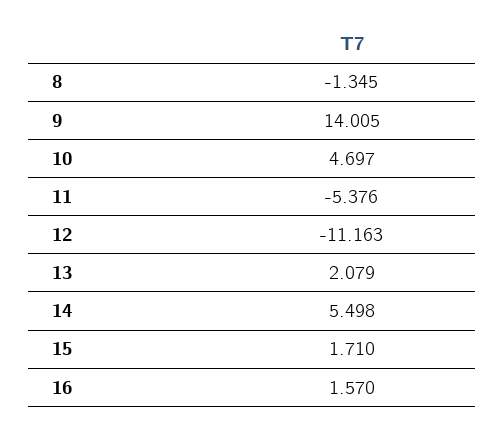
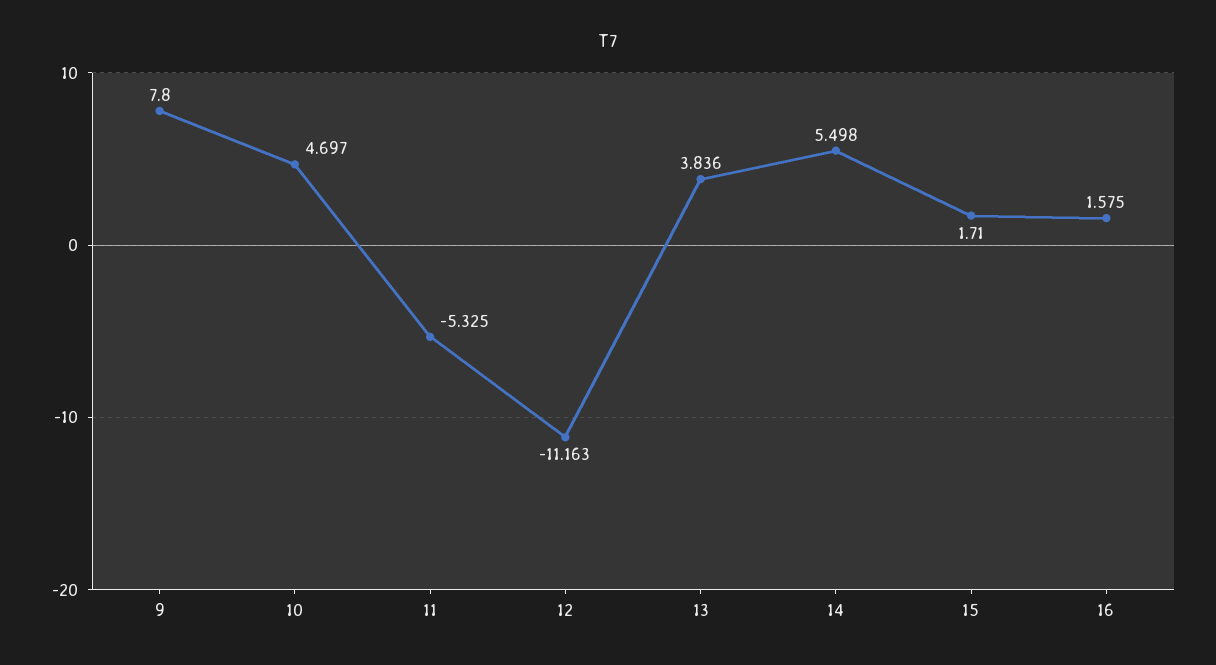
8: -1.345 -> none
9: 14.005 -> 7.8
11: -5.376 -> -5.325
13: 2.079 -> 3.836
16: 1.57 -> 1.575

